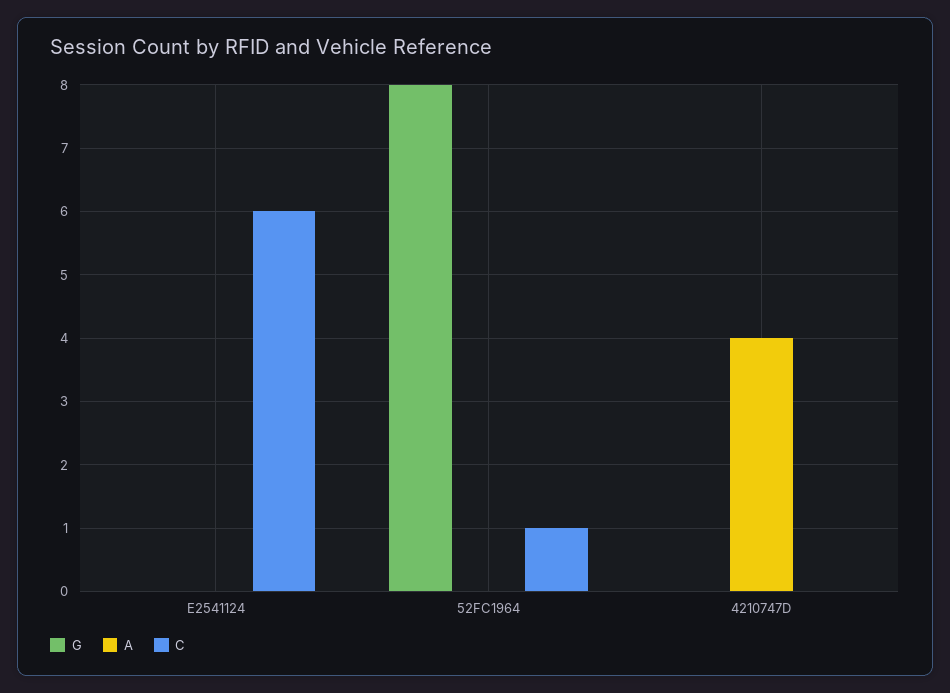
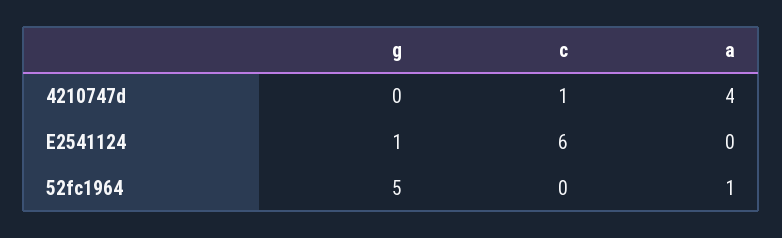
G, E2541124: 0 -> 1
G, 52FC1964: 8 -> 5
A, 52FC1964: 0 -> 1
C, 52FC1964: 1 -> 0
C, 4210747D: 0 -> 1

